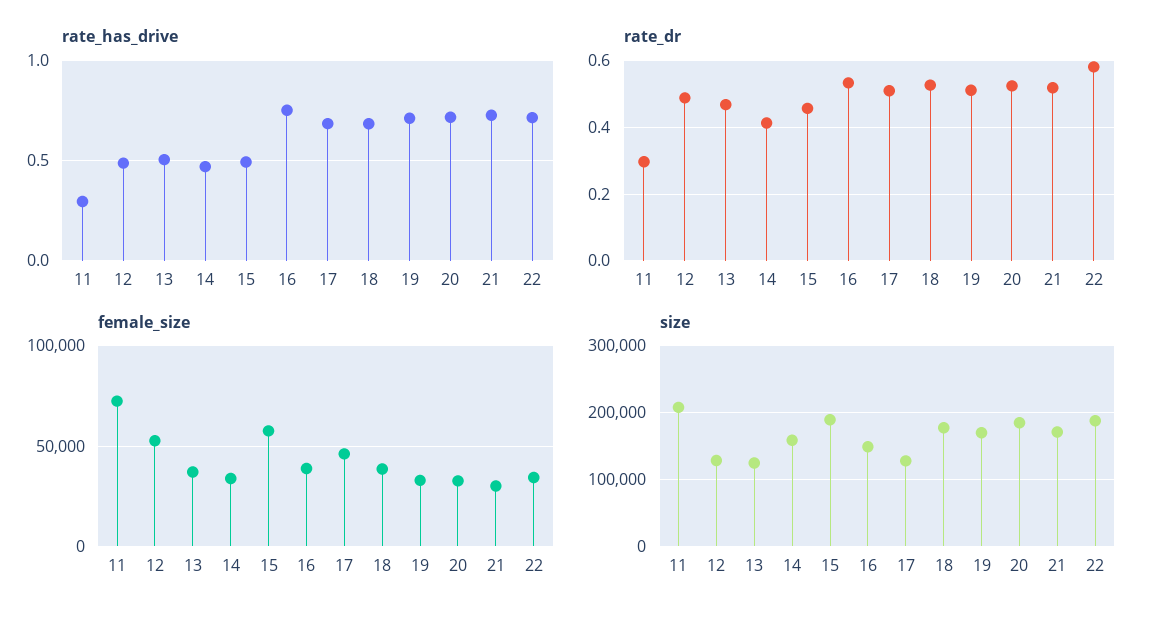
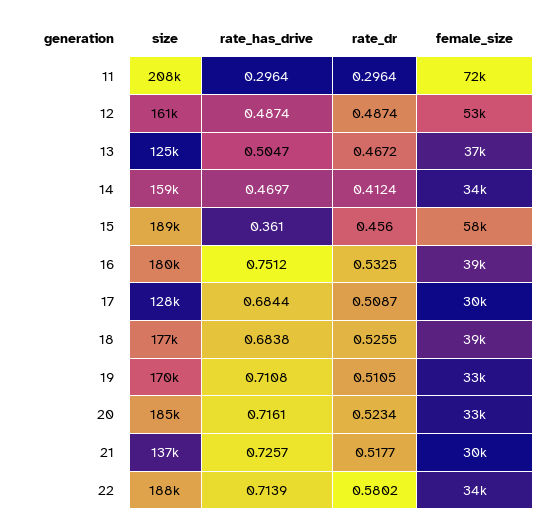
rate_has_drive, 15: 0.5 -> 0.361
female_size, 17: 45000 -> 30000
size, 12: 130000 -> 161000
size, 16: 150000 -> 180000
size, 21: 170000 -> 137000

